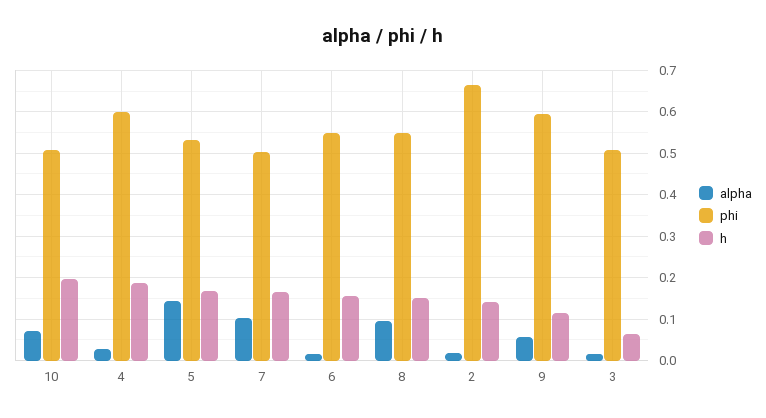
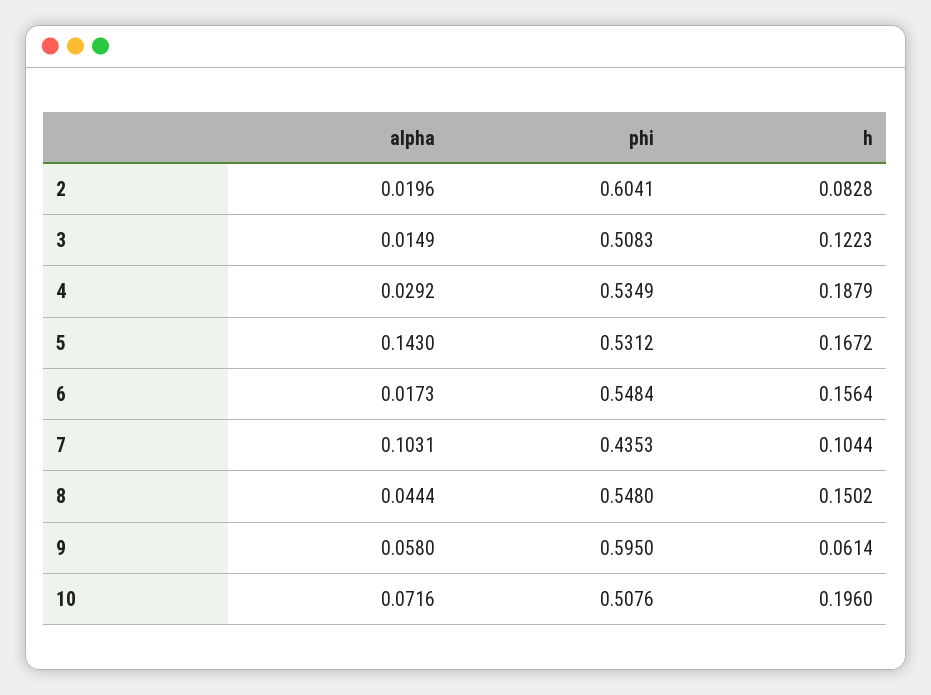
phi, 4: 0.6 -> 0.5349
phi, 7: 0.5 -> 0.4353
h, 7: 0.16 -> 0.1044
alpha, 8: 0.1 -> 0.0444
phi, 2: 0.66 -> 0.6041
h, 2: 0.14 -> 0.0828
h, 9: 0.12 -> 0.0614
h, 3: 0.06 -> 0.1223

